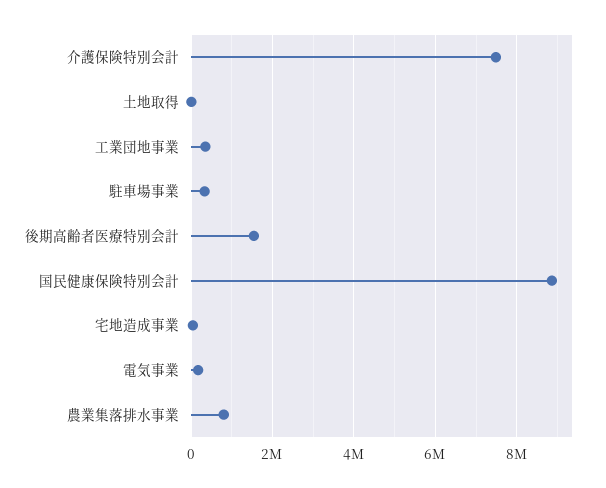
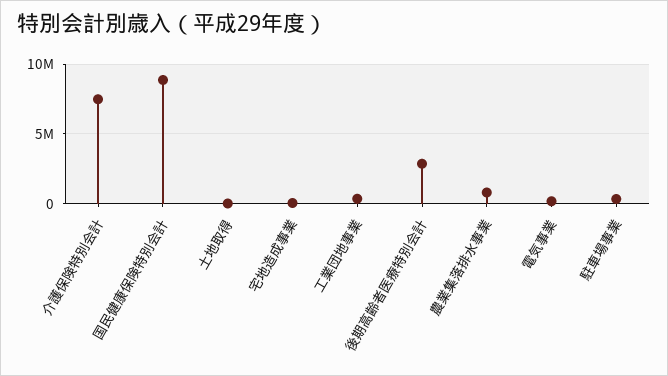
後期高齢者医療特別会計: 1600000 -> 3000000

